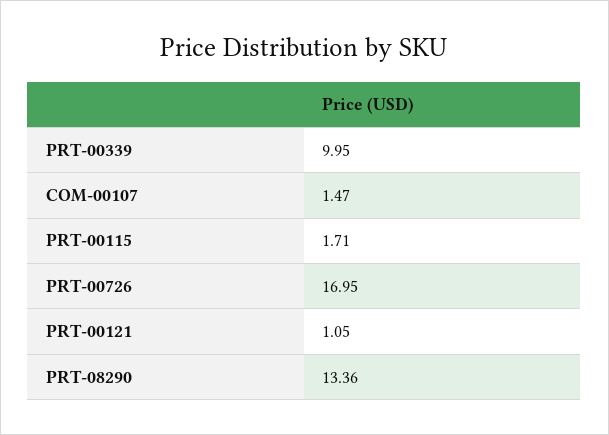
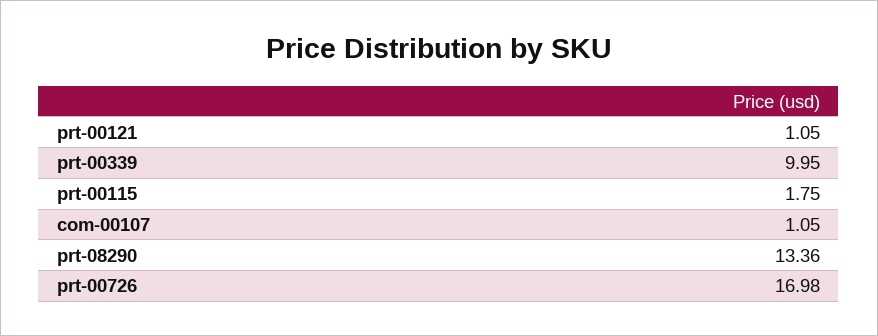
COM-00107: 1.47 -> 1.05
PRT-00115: 1.71 -> 1.75
PRT-00726: 16.95 -> 16.98

